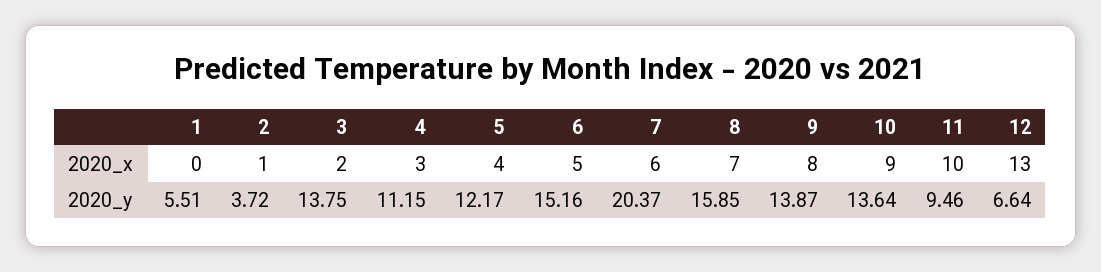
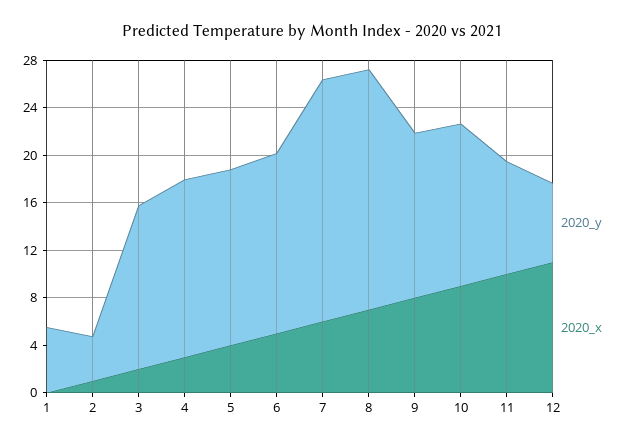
2020_x, 12: 13 -> 11
2020_y, 4: 11.15 -> 15
2020_y, 5: 12.17 -> 15
2020_y, 8: 15.85 -> 20

